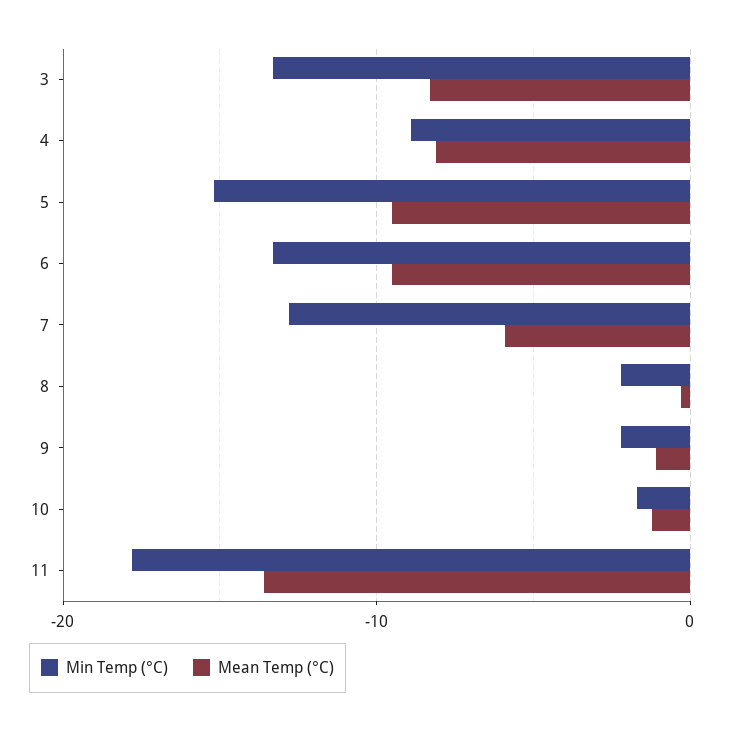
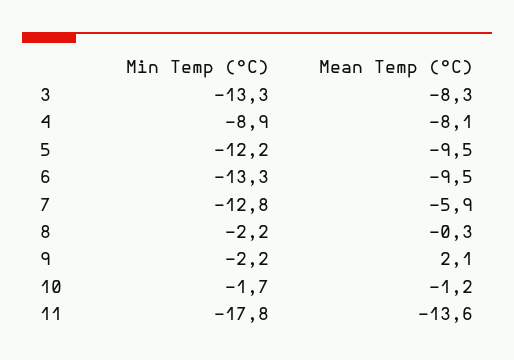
Min Temp (°C), 5: -15 -> -12.2
Mean Temp (°C), 9: -1 -> 2.1

